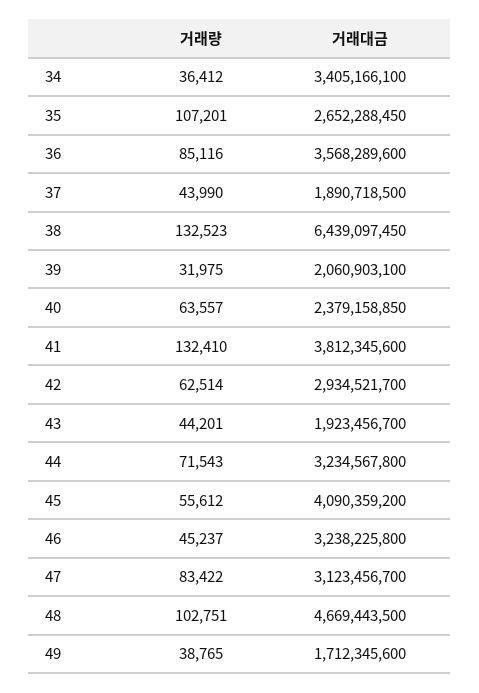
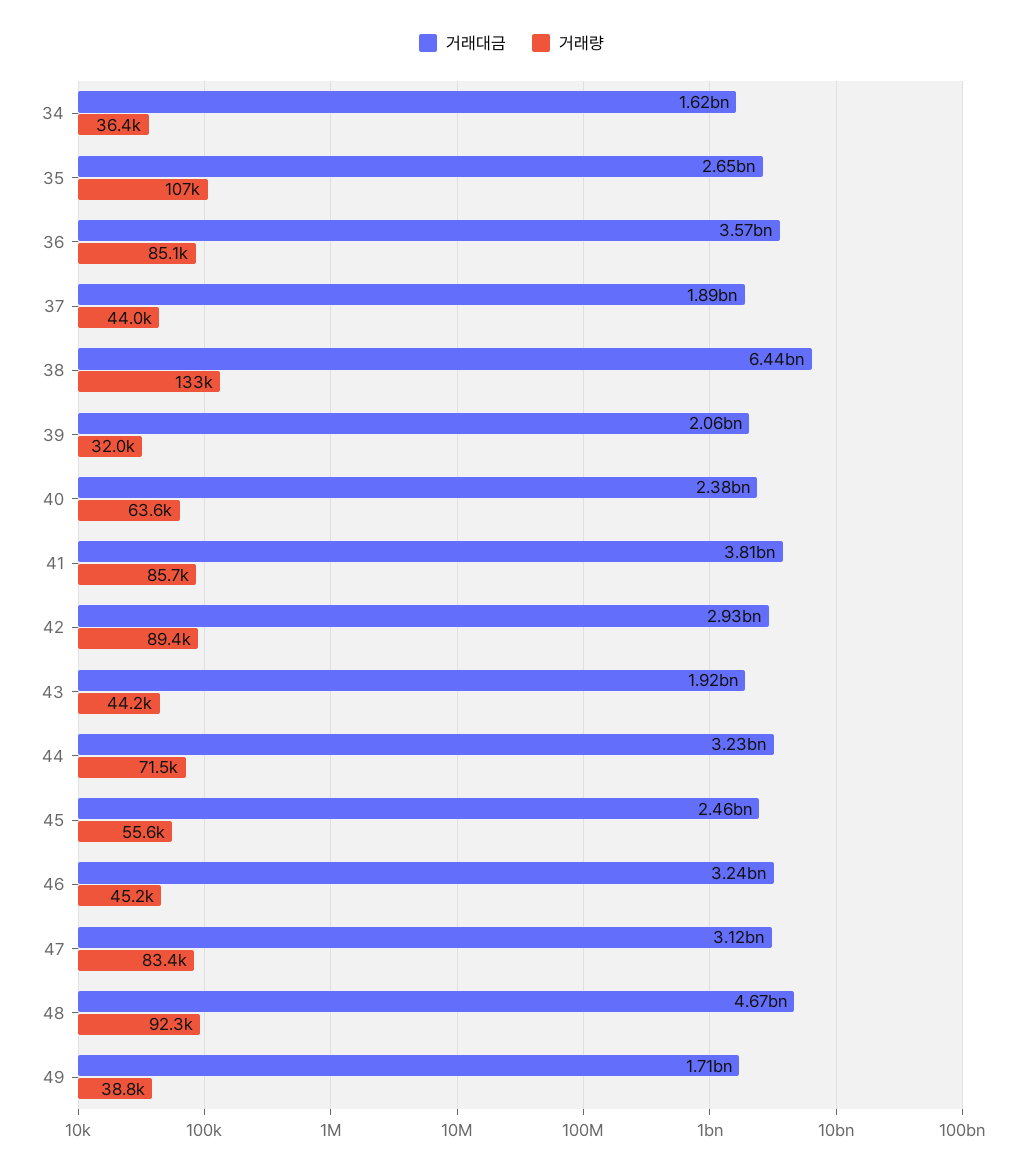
거래대금, 34: 3405166100 -> 1620000000
거래량, 41: 132410 -> 85700
거래량, 42: 62514 -> 89400
거래대금, 45: 4090359200 -> 2460000000
거래량, 48: 102751 -> 92300

